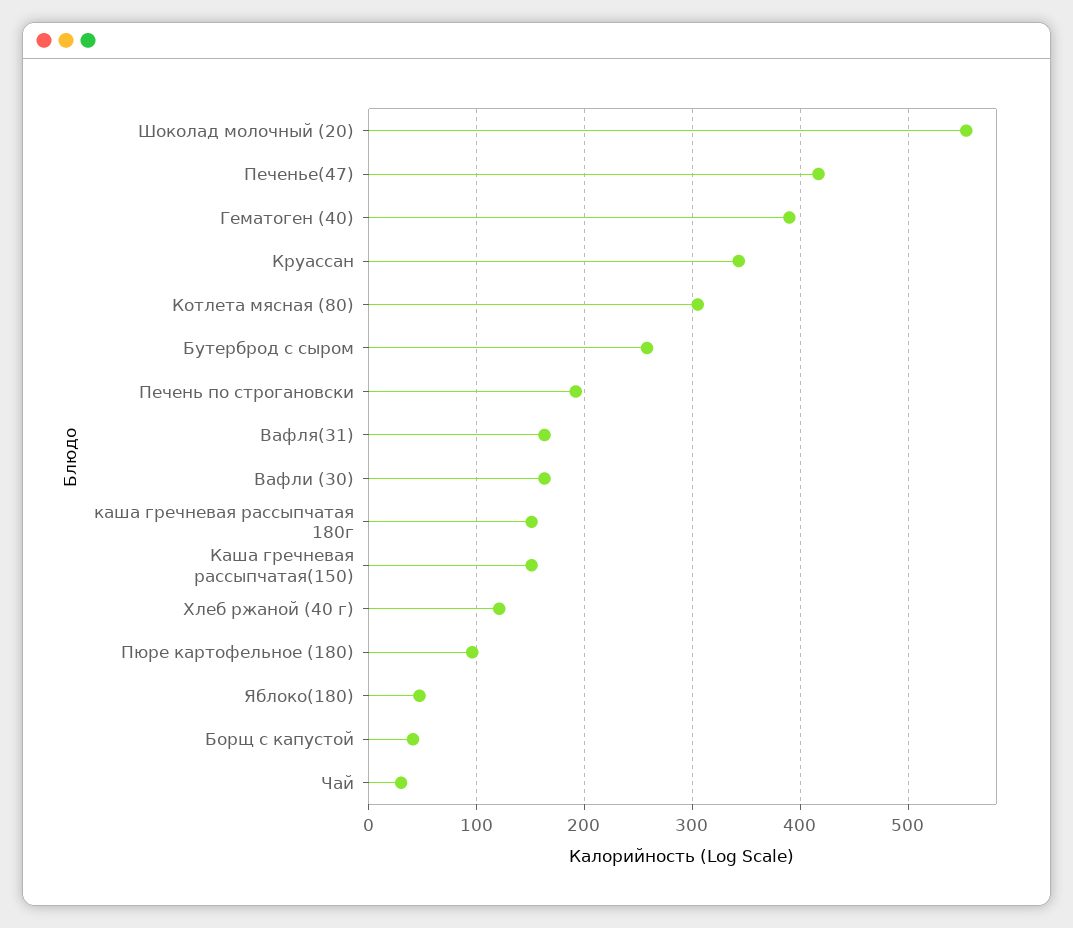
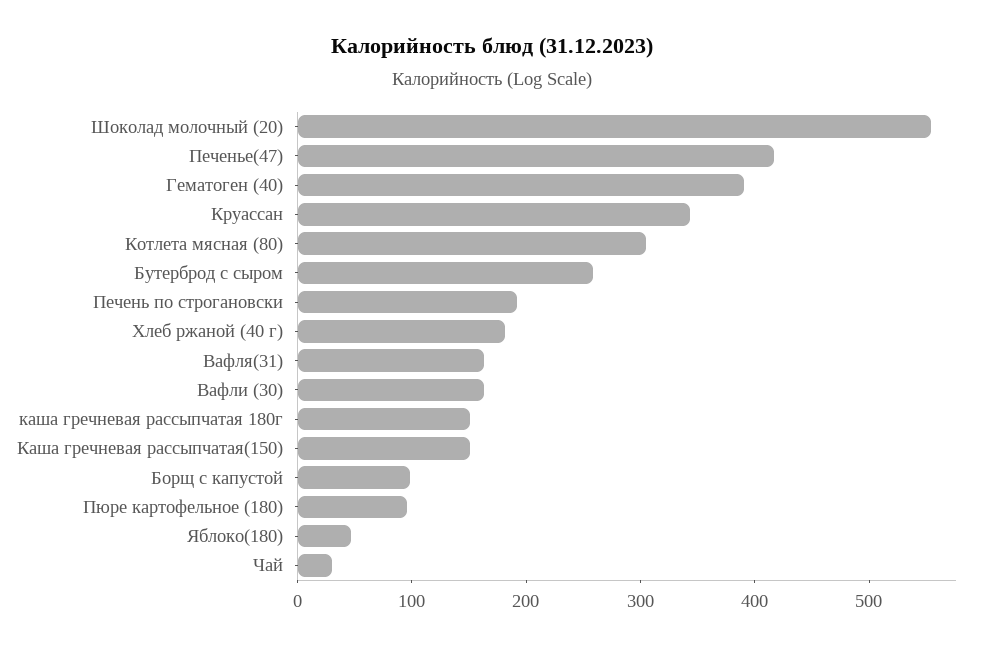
Хлеб ржаной (40 г): 120 -> 180
Борщ с капустой: 40 -> 100

